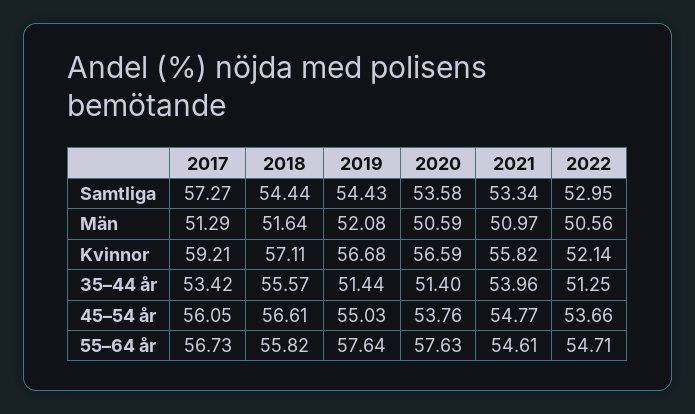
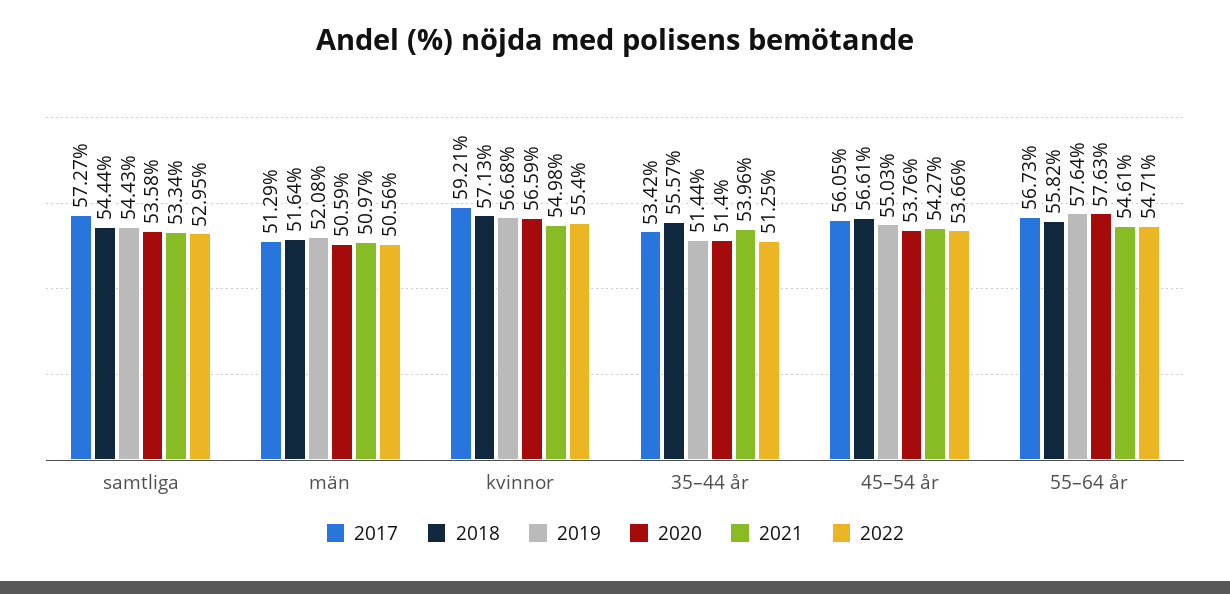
2018, Kvinnor: 57.11 -> 57.13
2021, Kvinnor: 55.82 -> 54.98
2022, Kvinnor: 52.14 -> 55.4
2021, 45–54 år: 54.77 -> 54.27

